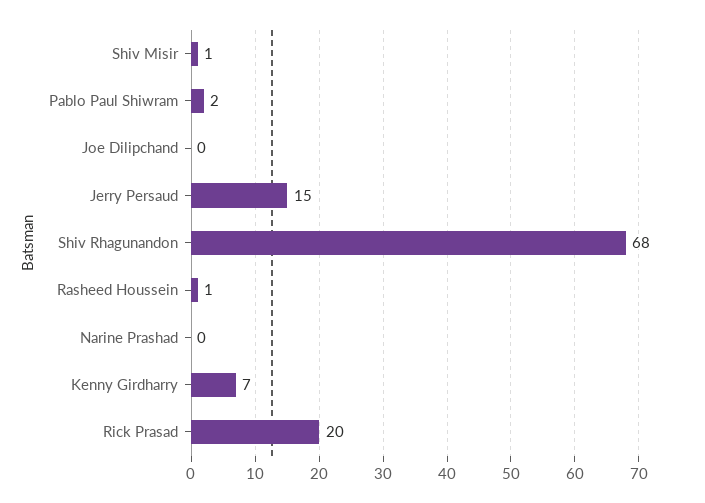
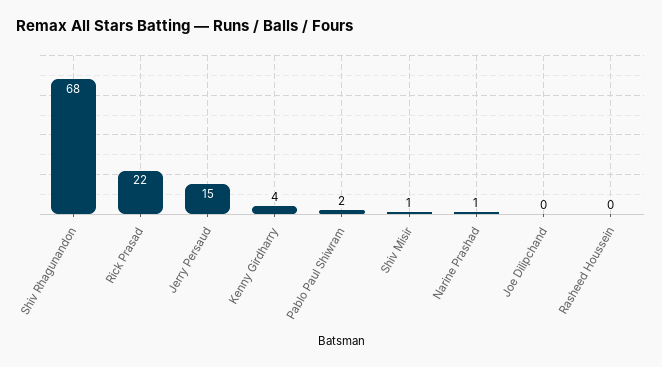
Rasheed Houssein: 1 -> 0
Narine Prashad: 0 -> 1
Kenny Girdharry: 7 -> 4
Rick Prasad: 20 -> 22

